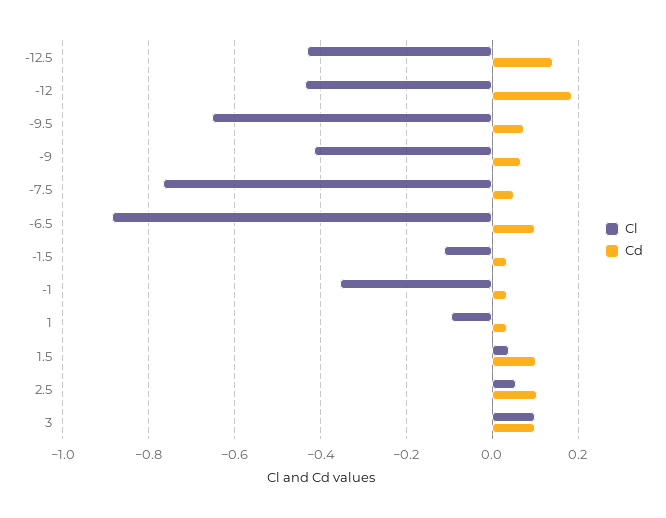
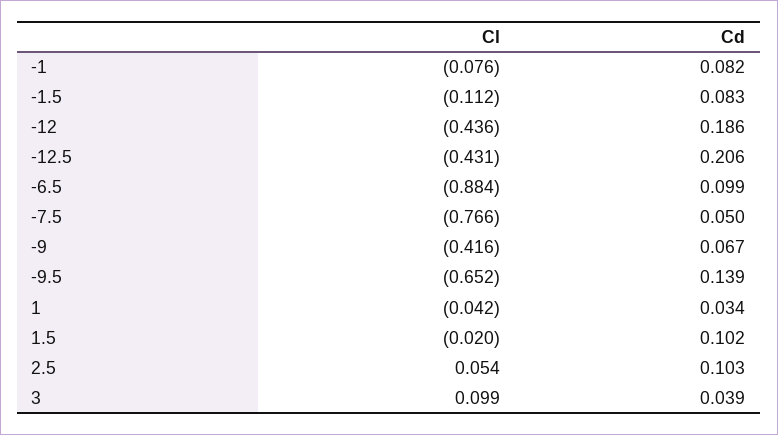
Cd, -12.5: 0.14 -> 0.206
Cd, -9.5: 0.08 -> 0.139
Cd, -1.5: 0.04 -> 0.083
Cl, -1: -0.36 -> -0.076
Cd, -1: 0.04 -> 0.082
Cl, 1: -0.1 -> -0.042
Cl, 1.5: 0.04 -> -0.02
Cd, 3: 0.1 -> 0.039

